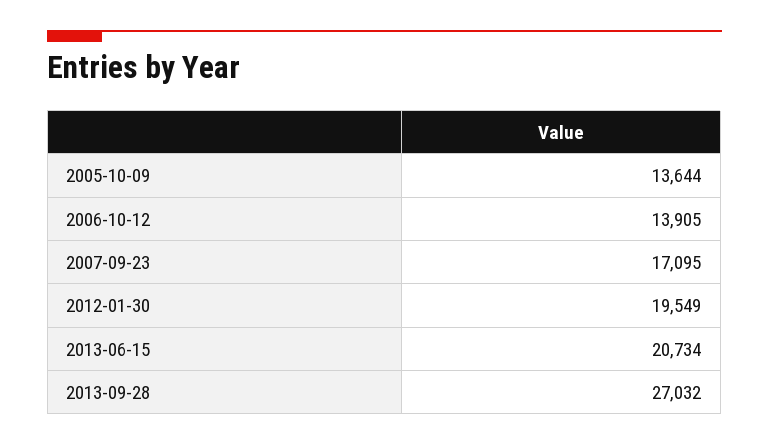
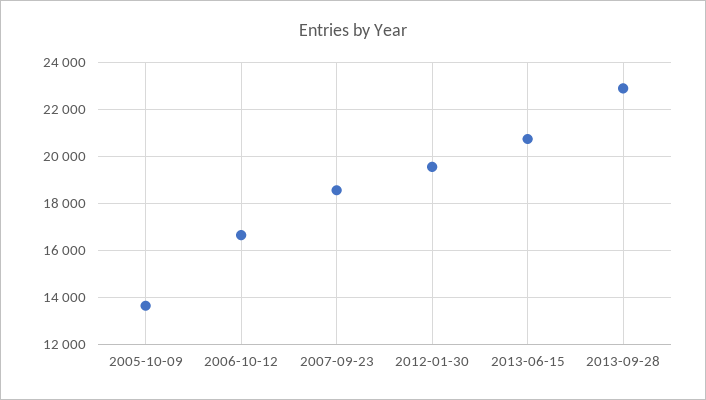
2006-10-12: 13905 -> 16500
2007-09-23: 17095 -> 18500
2013-09-28: 27032 -> 23000

